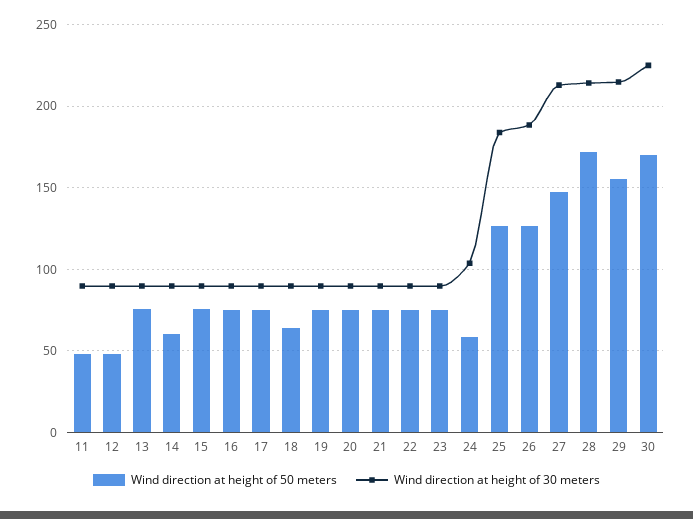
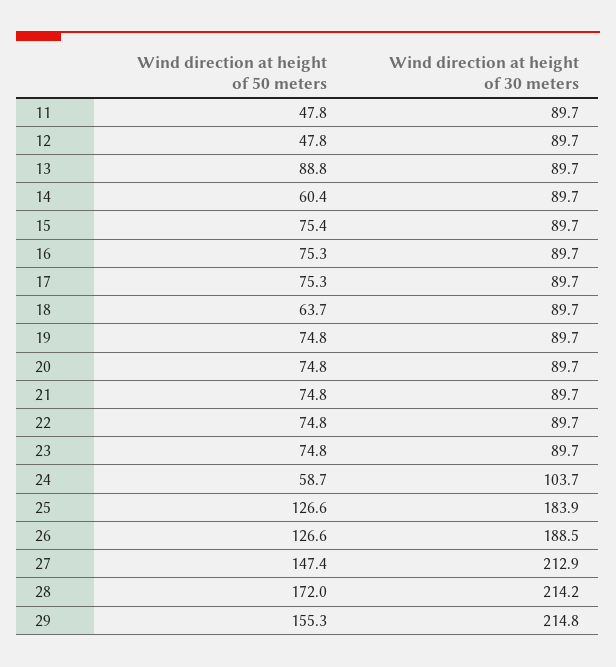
Wind direction at height of 50 meters, 13: 75 -> 88.8
Wind direction at height of 50 meters, 30: 170 -> none
Wind direction at height of 30 meters, 30: 225 -> none

